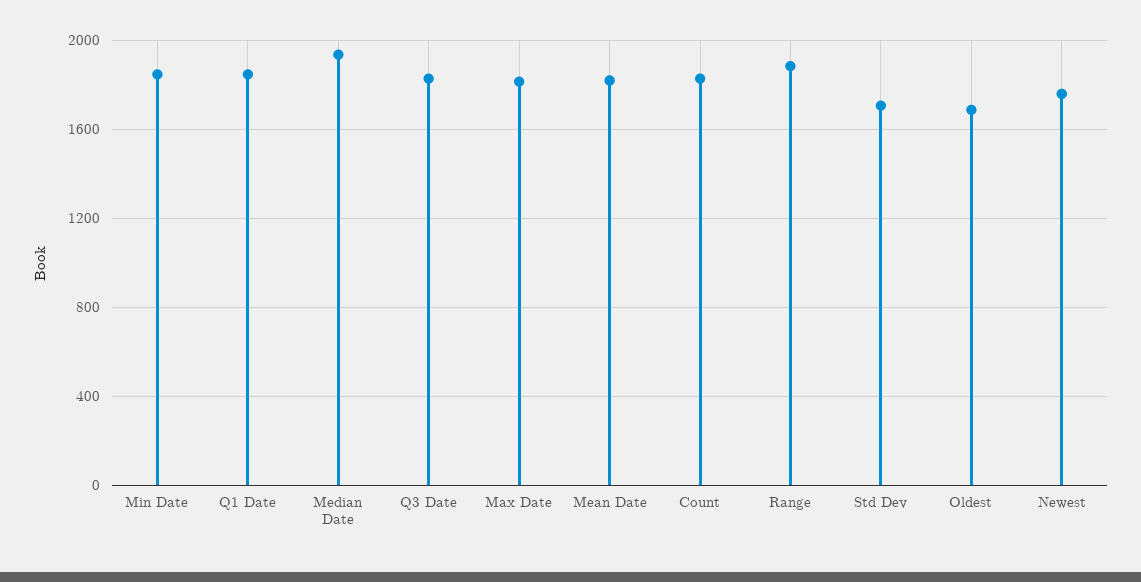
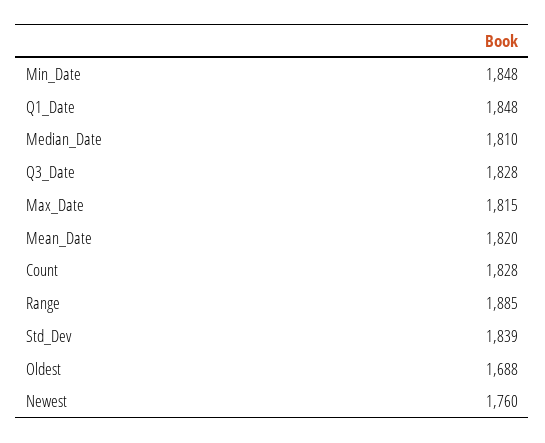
Median Date: 1950 -> 1810
Std Dev: 1700 -> 1839

